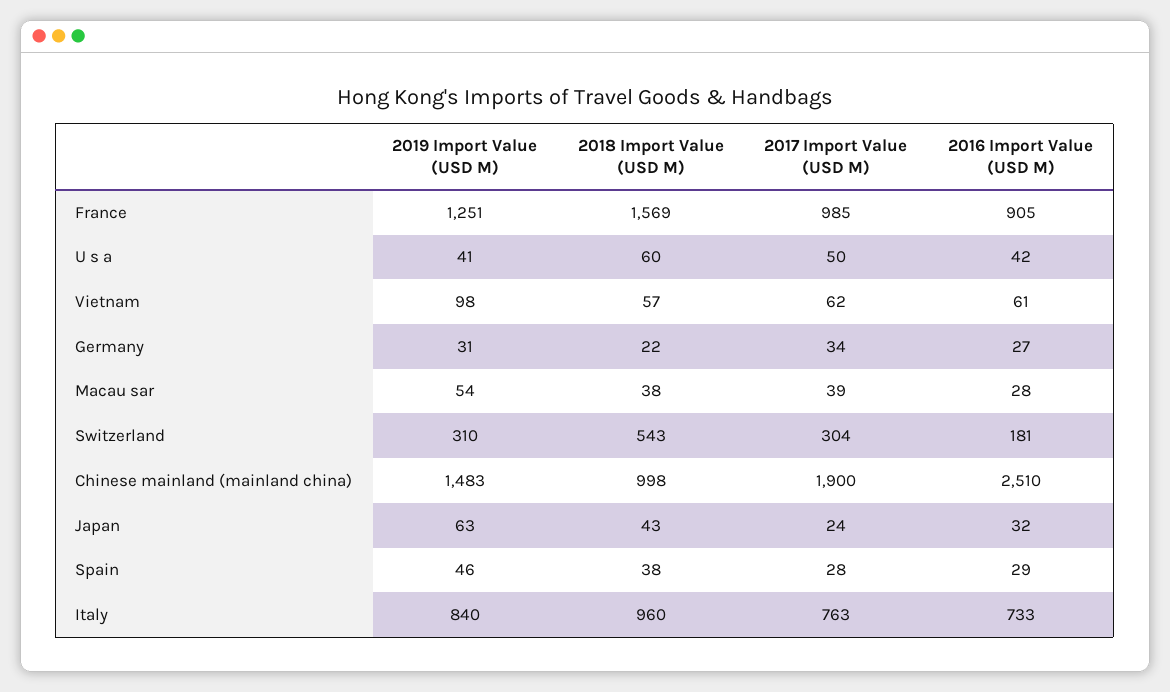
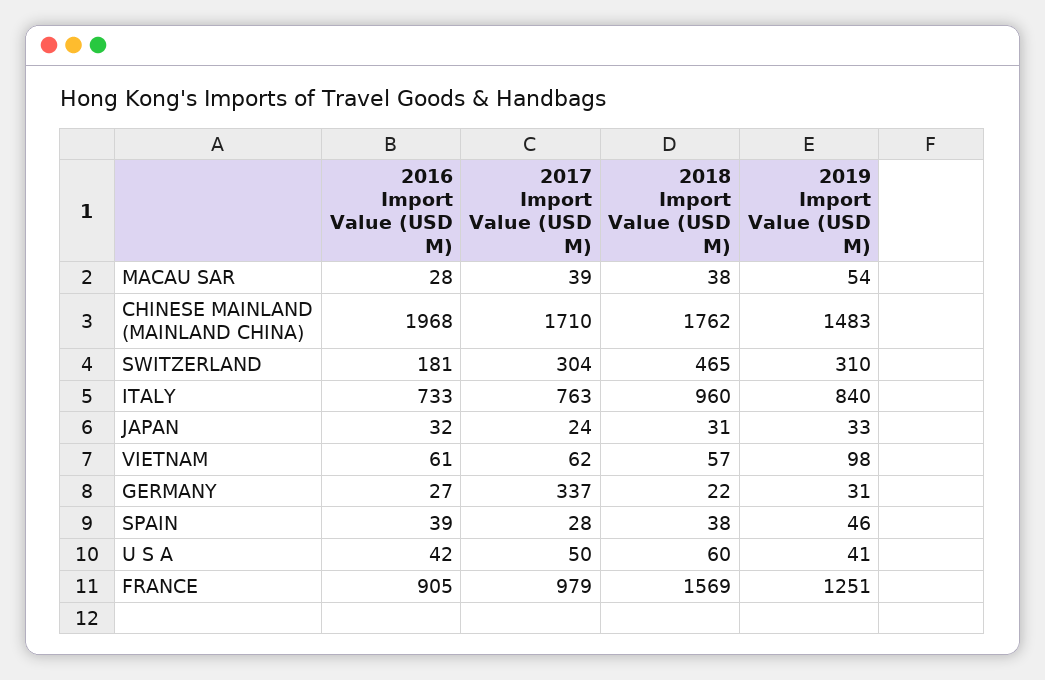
2017 Import Value (USD M), France: 985 -> 979
2017 Import Value (USD M), Germany: 34 -> 337
2018 Import Value (USD M), Switzerland: 543 -> 465
2018 Import Value (USD M), Chinese mainland (mainland china): 998 -> 1762
2017 Import Value (USD M), Chinese mainland (mainland china): 1900 -> 1710
2016 Import Value (USD M), Chinese mainland (mainland china): 2510 -> 1968
2019 Import Value (USD M), Japan: 63 -> 33
2018 Import Value (USD M), Japan: 43 -> 31
2016 Import Value (USD M), Spain: 29 -> 39

